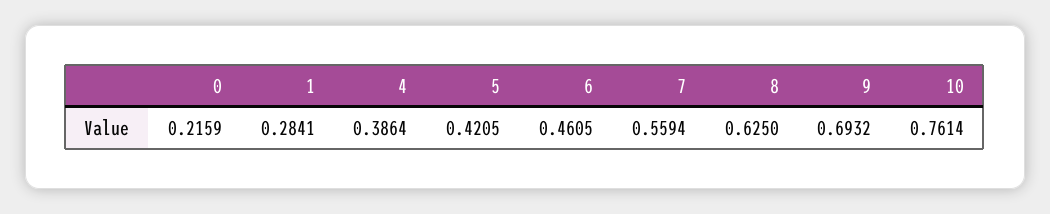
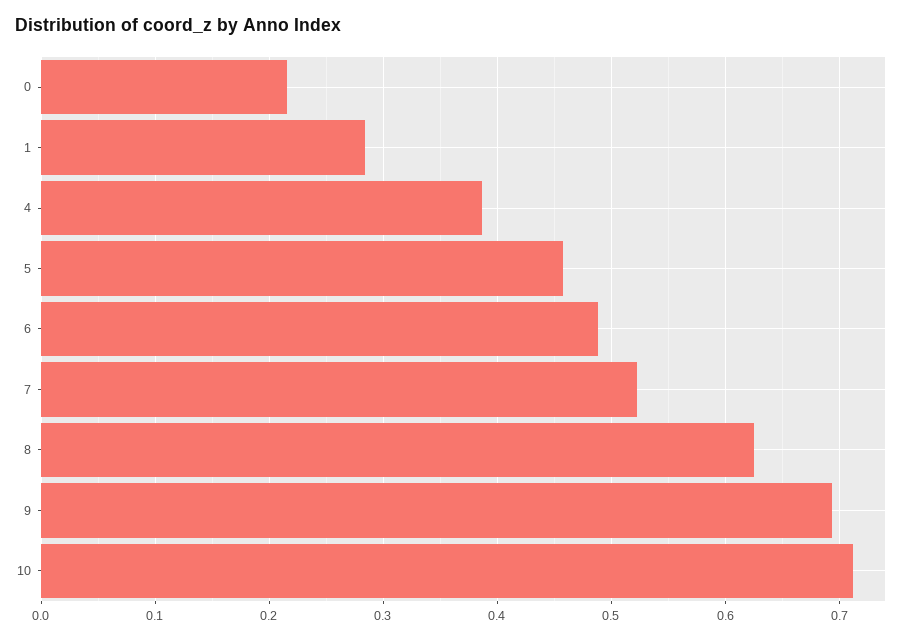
5: 0.4205 -> 0.46
6: 0.4605 -> 0.49
7: 0.5594 -> 0.52
10: 0.7614 -> 0.71

